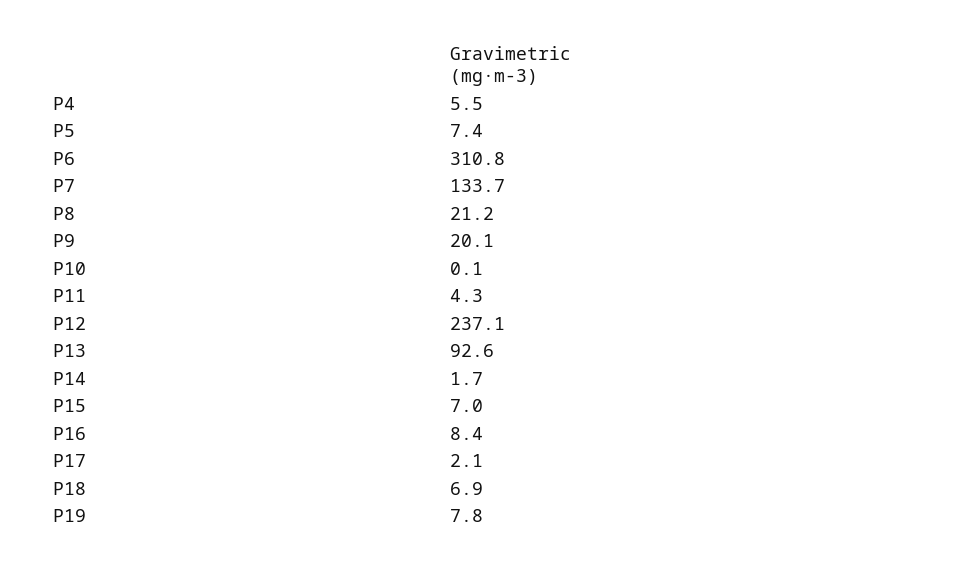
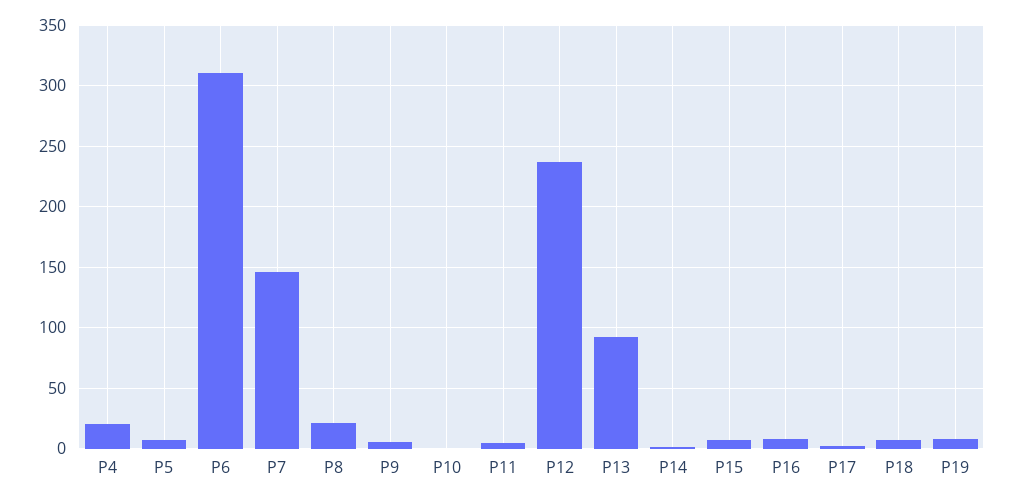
P4: 5.5 -> 20
P7: 133.7 -> 145
P9: 20.1 -> 5

